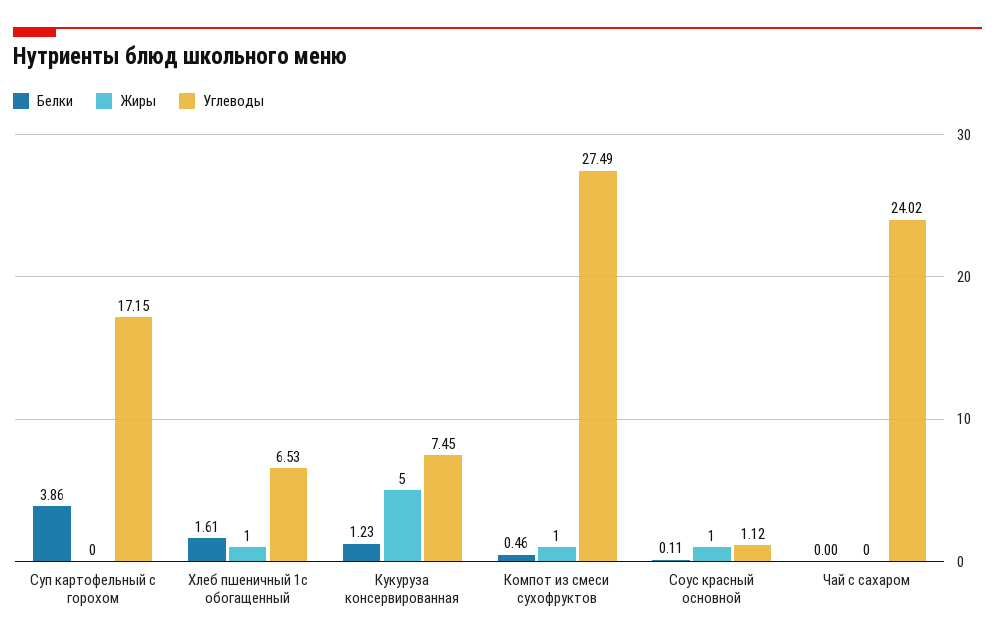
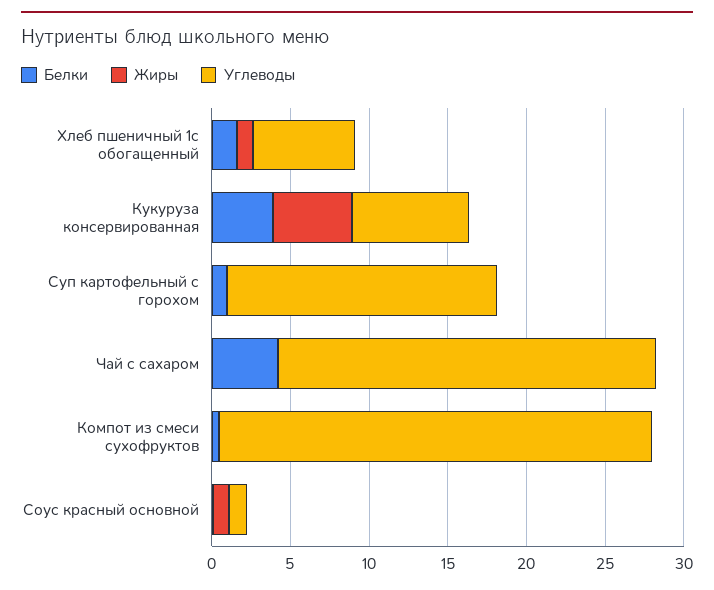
Белки, Суп картофельный с горохом: 3.86 -> 1
Белки, Кукуруза консервированная: 1.23 -> 4
Жиры, Компот из смеси сухофруктов: 1 -> 0
Белки, Чай с сахаром: 0 -> 4

